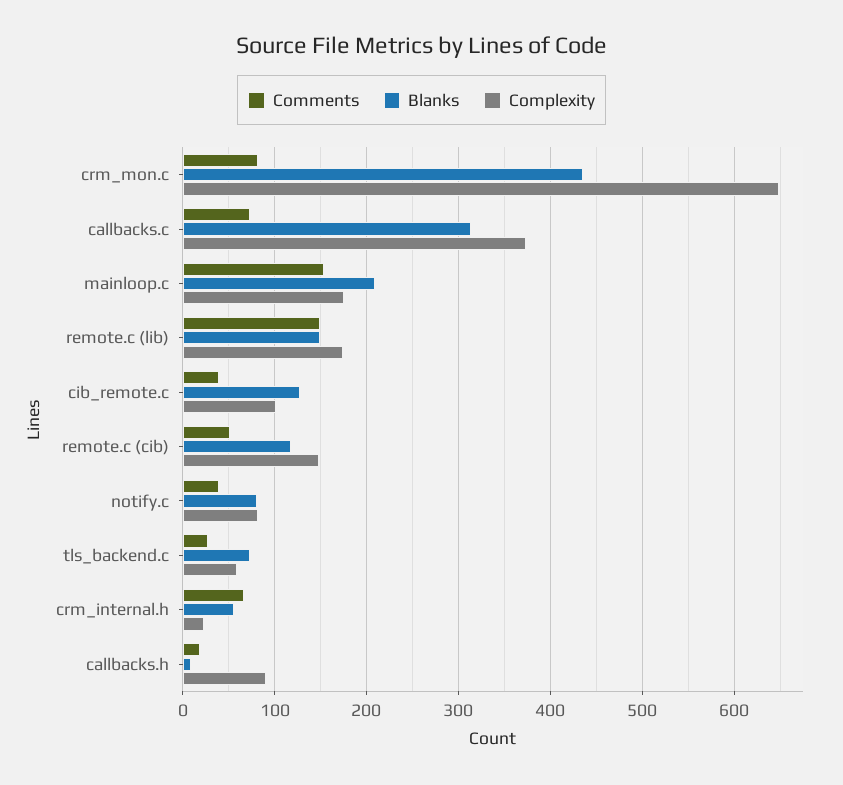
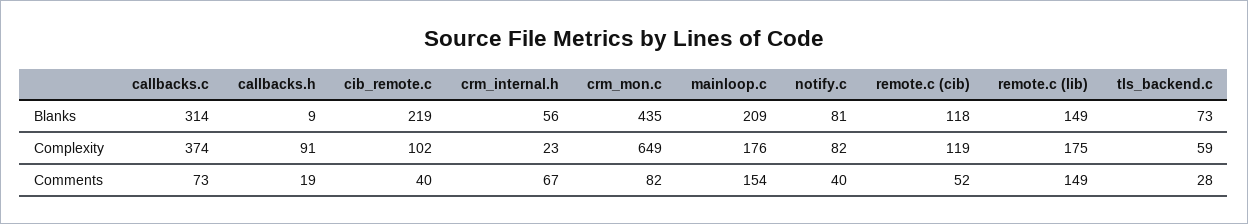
Blanks, cib_remote.c: 130 -> 219
Complexity, remote.c (cib): 150 -> 119

